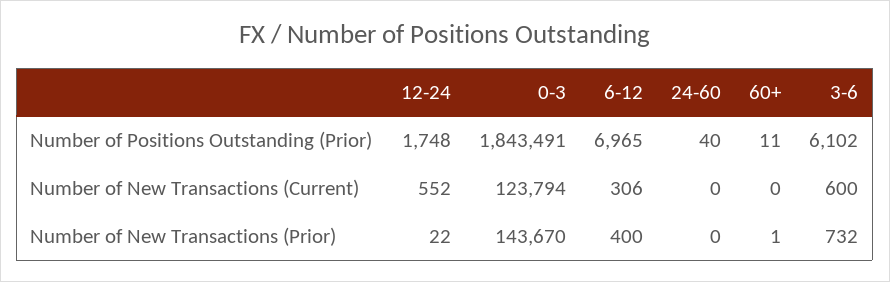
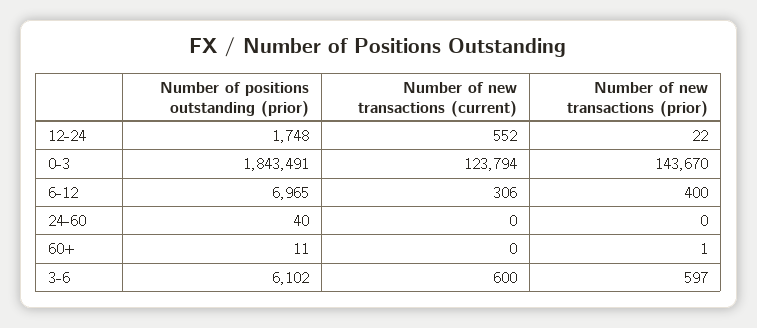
3-6, Number of New Transactions (Prior): 732 -> 597

